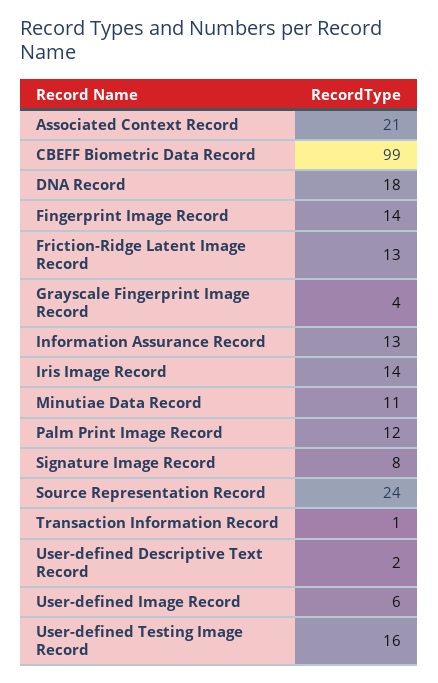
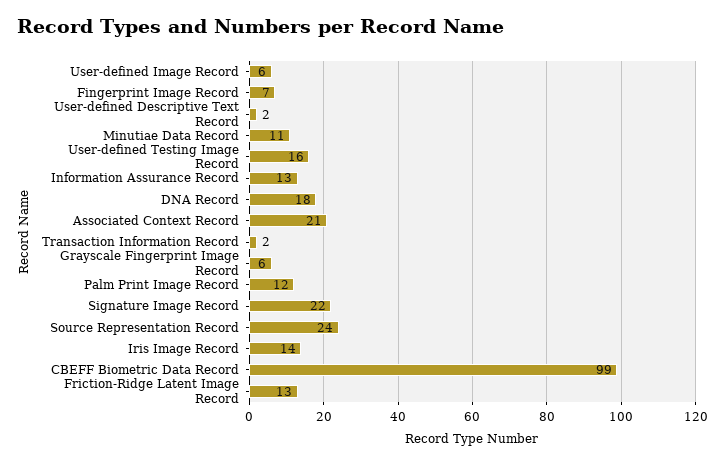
Fingerprint Image Record: 14 -> 7
Grayscale Fingerprint Image Record: 4 -> 6
Signature Image Record: 8 -> 22
Transaction Information Record: 1 -> 2

